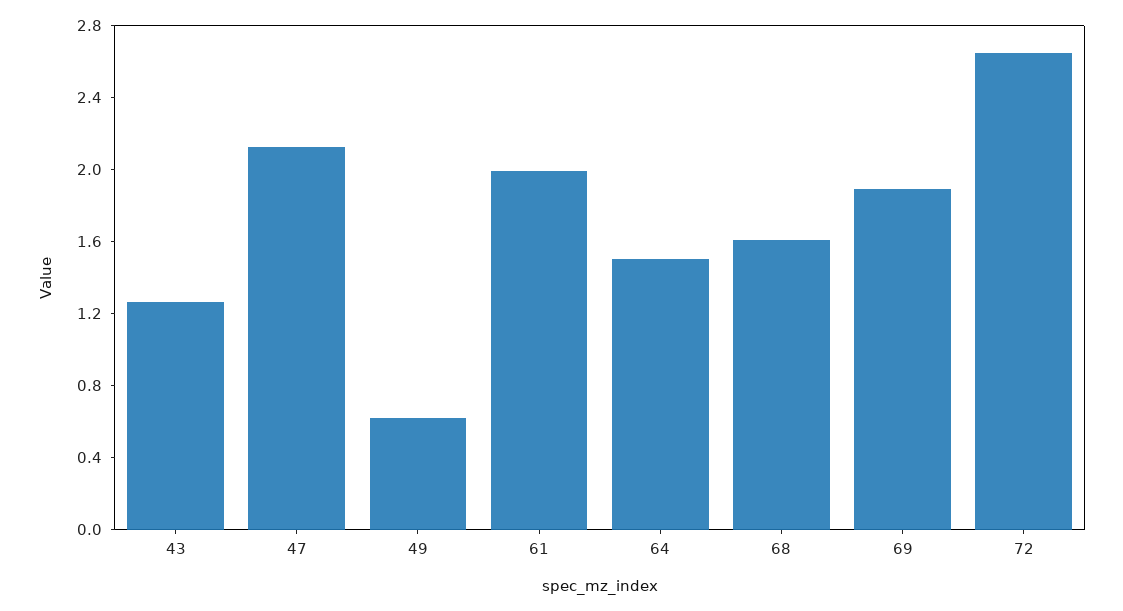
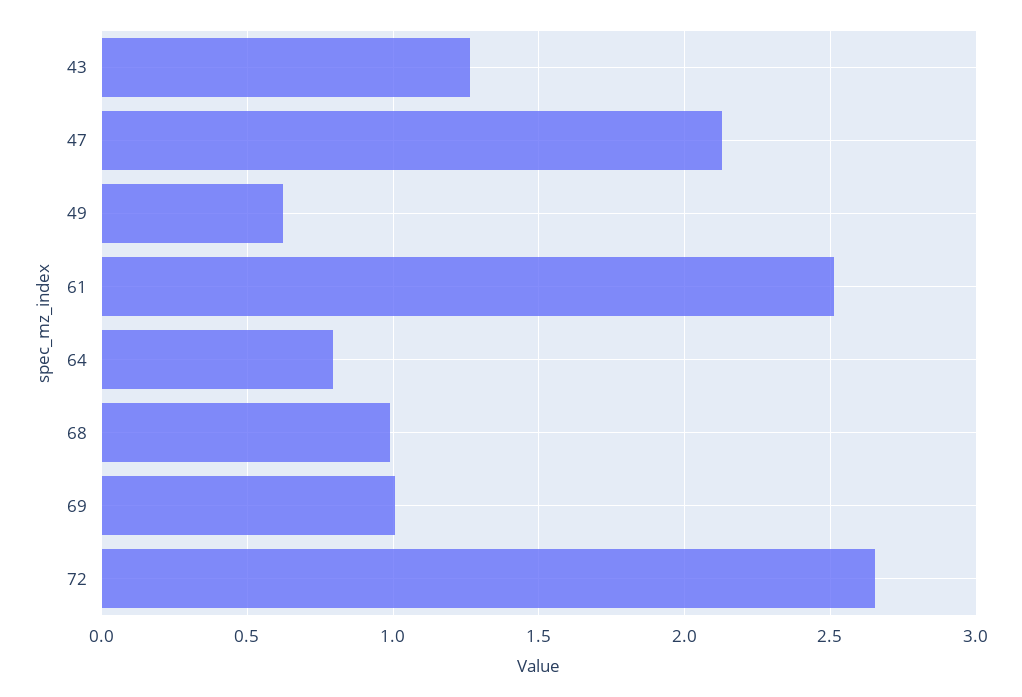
61: 2 -> 2.5
64: 1.5 -> 0.8
68: 1.6 -> 1
69: 1.9 -> 1

